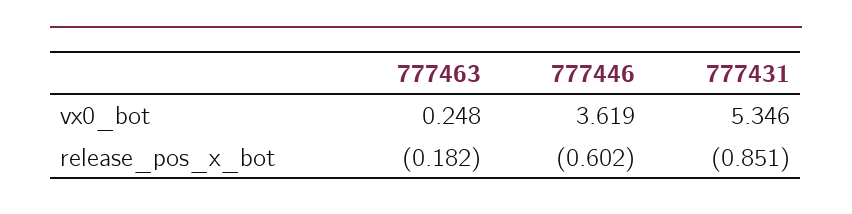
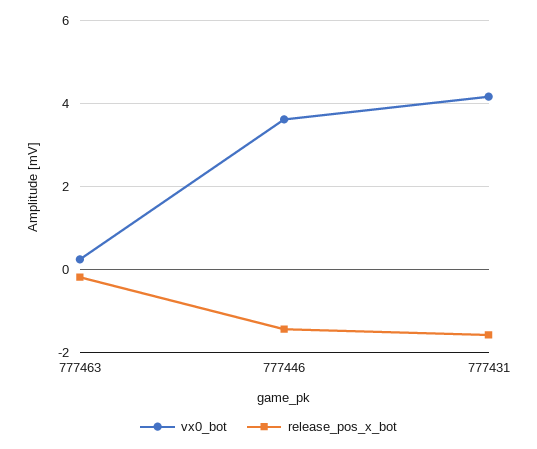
vx0_bot, 777431: 5.346 -> 4.2
release_pos_x_bot, 777446: -0.602 -> -1.4
release_pos_x_bot, 777431: -0.851 -> -1.6

